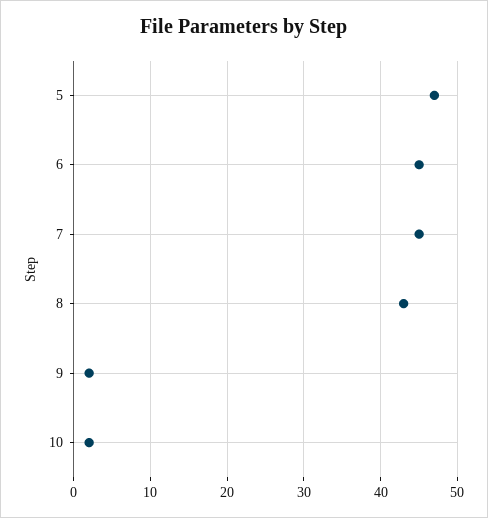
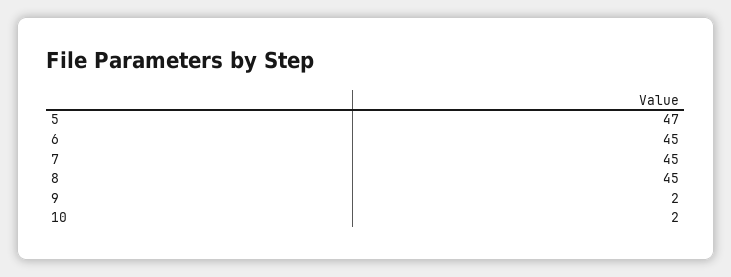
8: 43 -> 45

